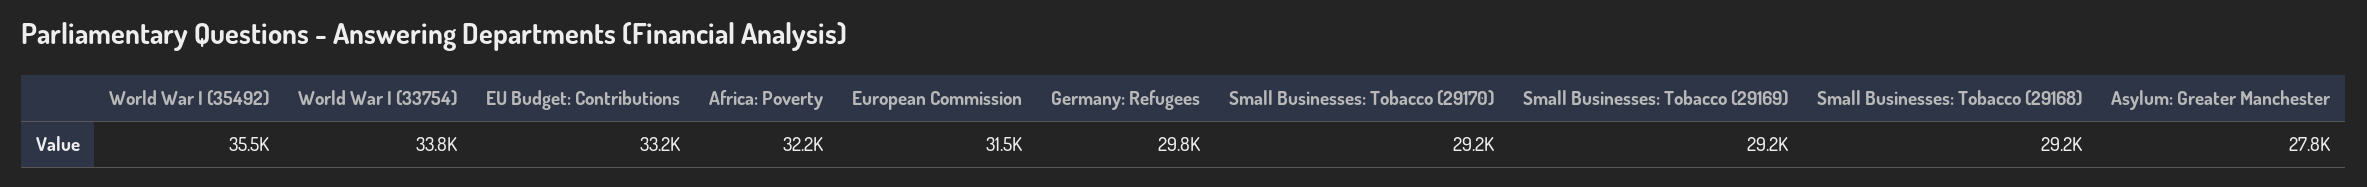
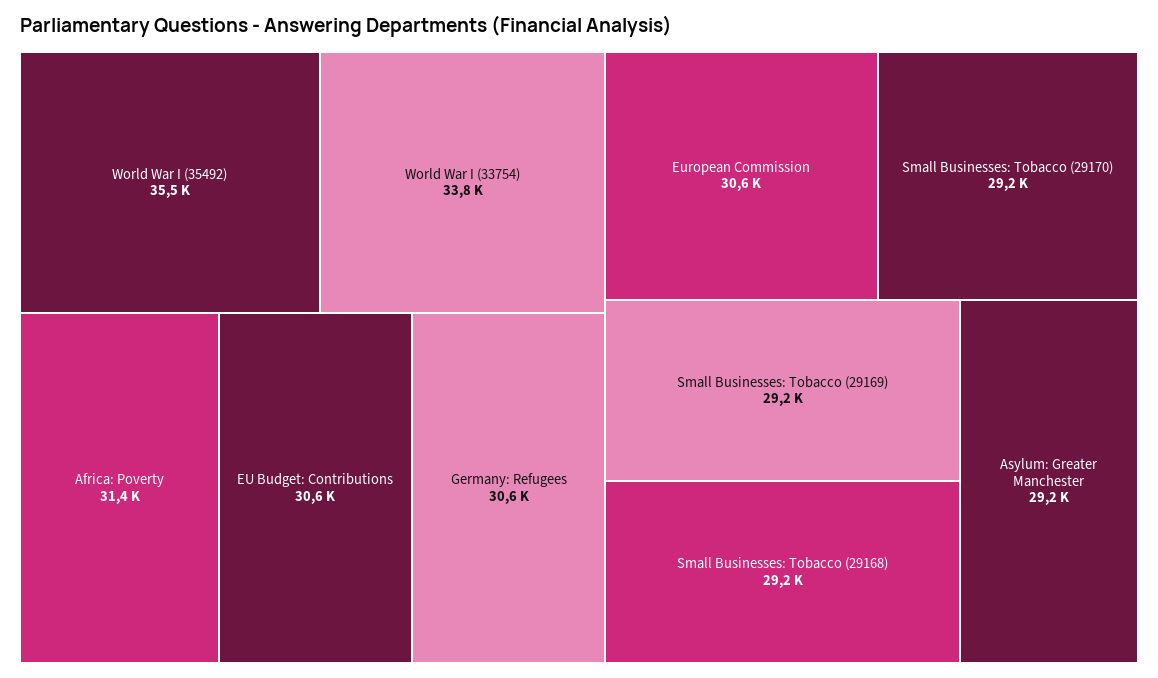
EU Budget: Contributions: 33200 -> 30600
Africa: Poverty: 32200 -> 31400
European Commission: 31500 -> 30600
Germany: Refugees: 29800 -> 30600
Asylum: Greater Manchester: 27800 -> 29200

